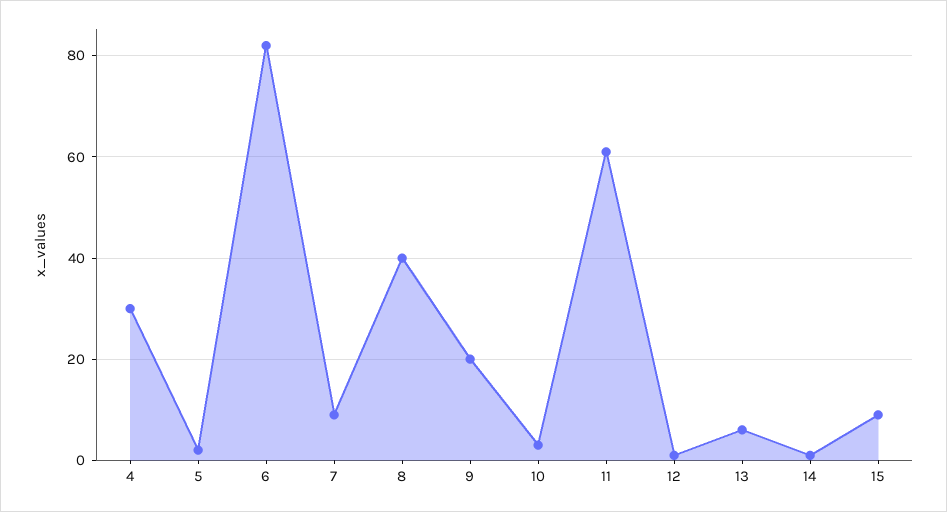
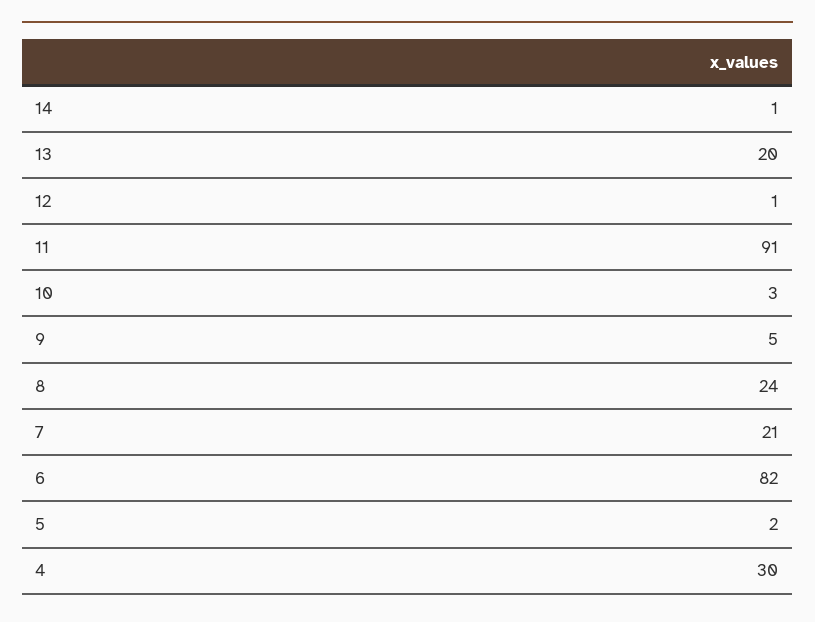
7: 10 -> 21
8: 40 -> 24
9: 20 -> 5
11: 60 -> 91
13: 5 -> 20
15: 10 -> none

